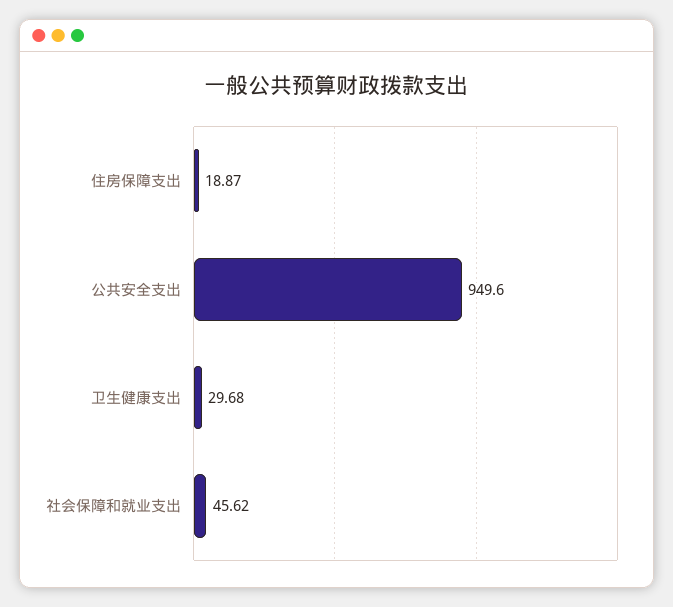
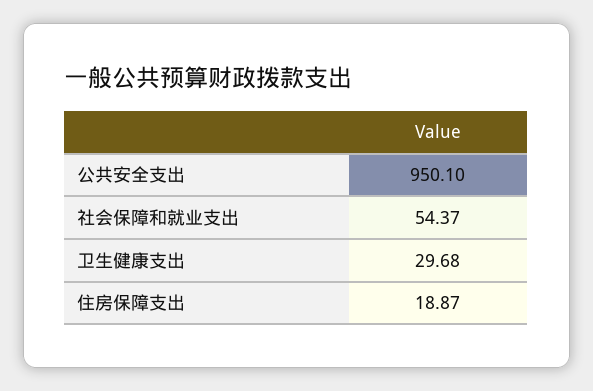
公共安全支出: 949.6 -> 950.1
社会保障和就业支出: 45.62 -> 54.37

